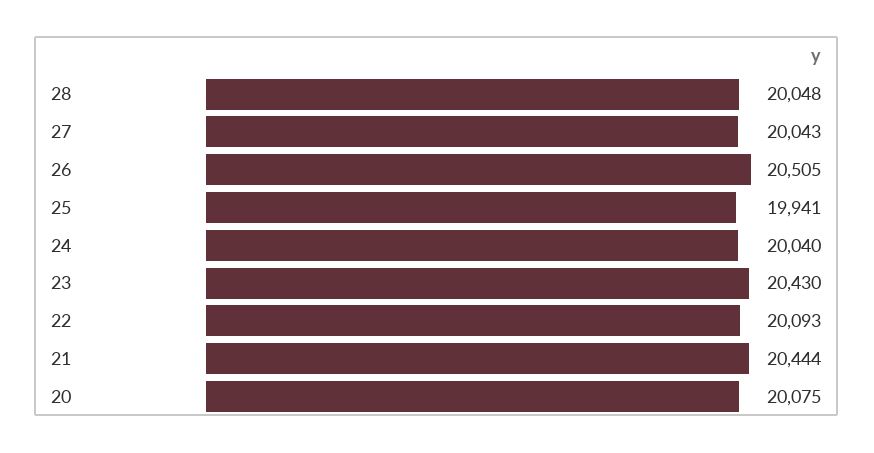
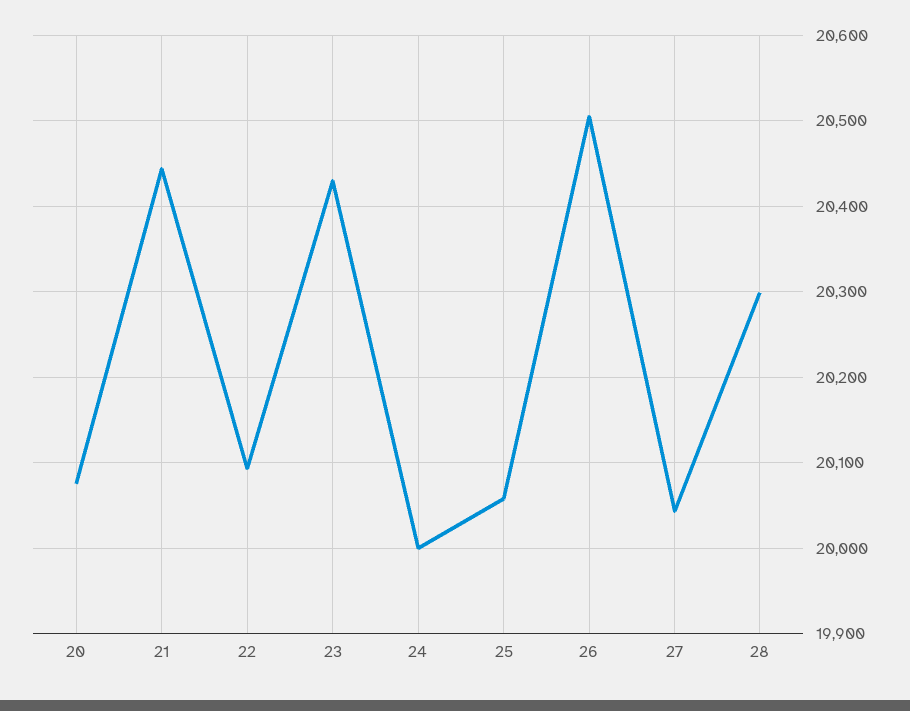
28: 20048 -> 20300
25: 19941 -> 20060
24: 20040 -> 20000

